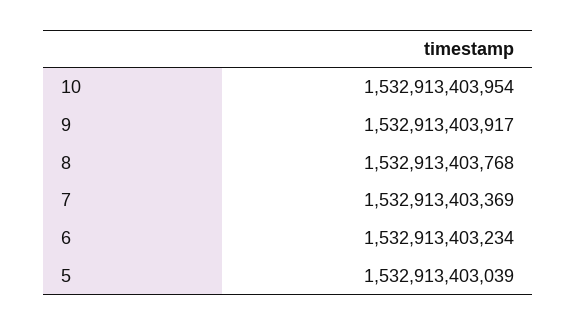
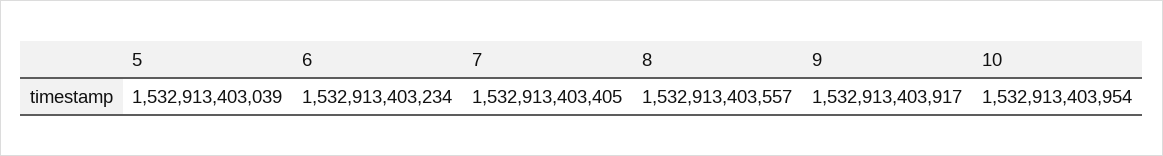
8: 1532913403768 -> 1532913403557
7: 1532913403369 -> 1532913403405

